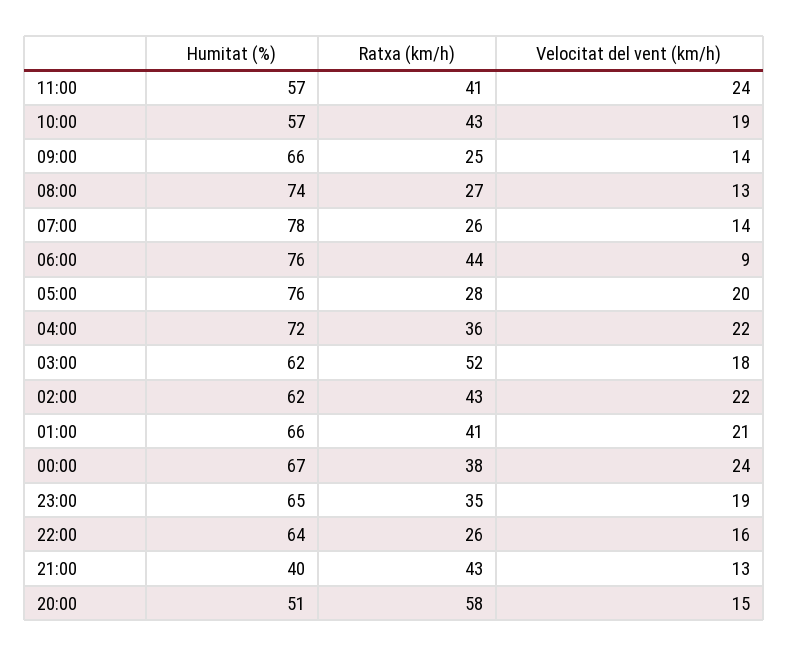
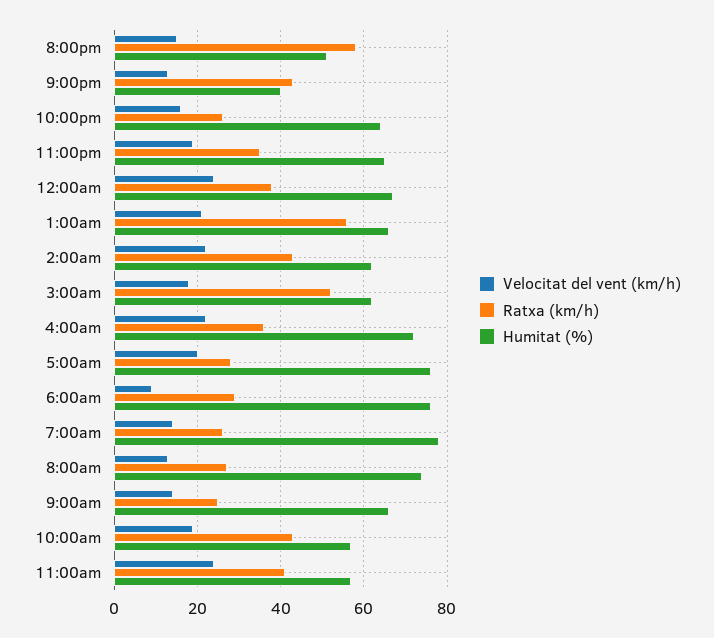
Ratxa (km/h), 06:00: 44 -> 30
Ratxa (km/h), 01:00: 41 -> 55

